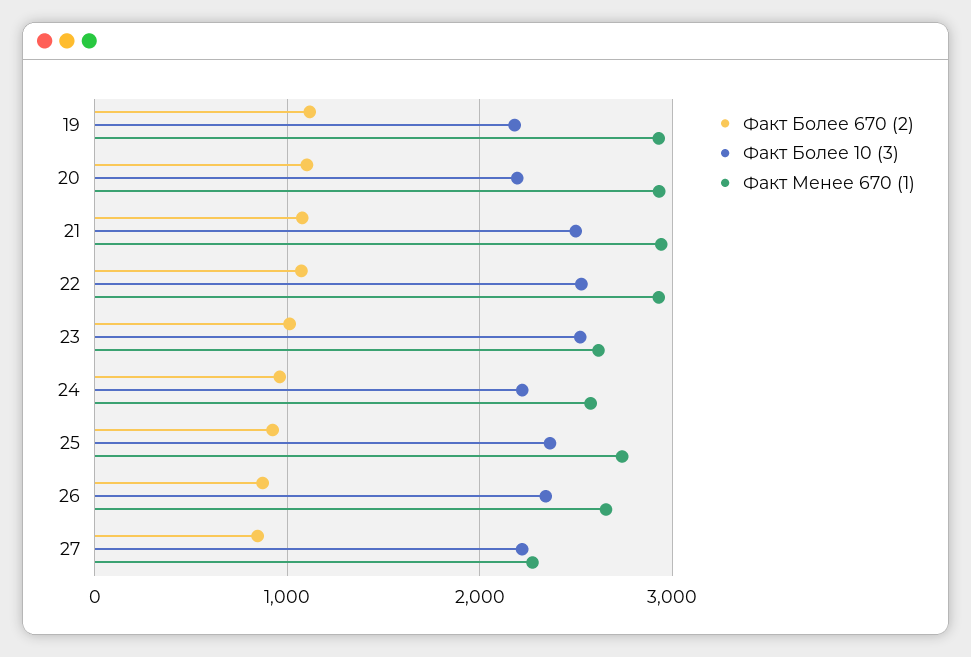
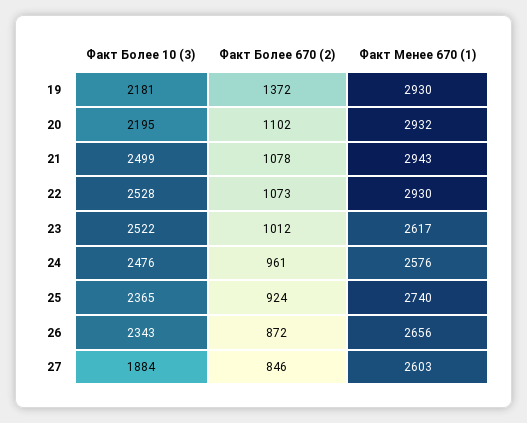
Факт Более 670 (2), 19: 1100 -> 1372
Факт Более 10 (3), 24: 2200 -> 2476
Факт Более 10 (3), 27: 2200 -> 1884
Факт Менее 670 (1), 27: 2300 -> 2603

